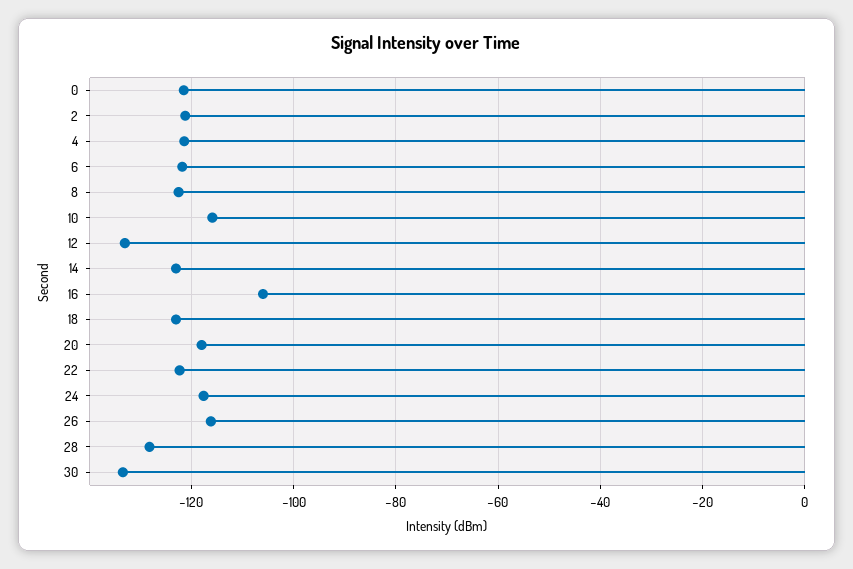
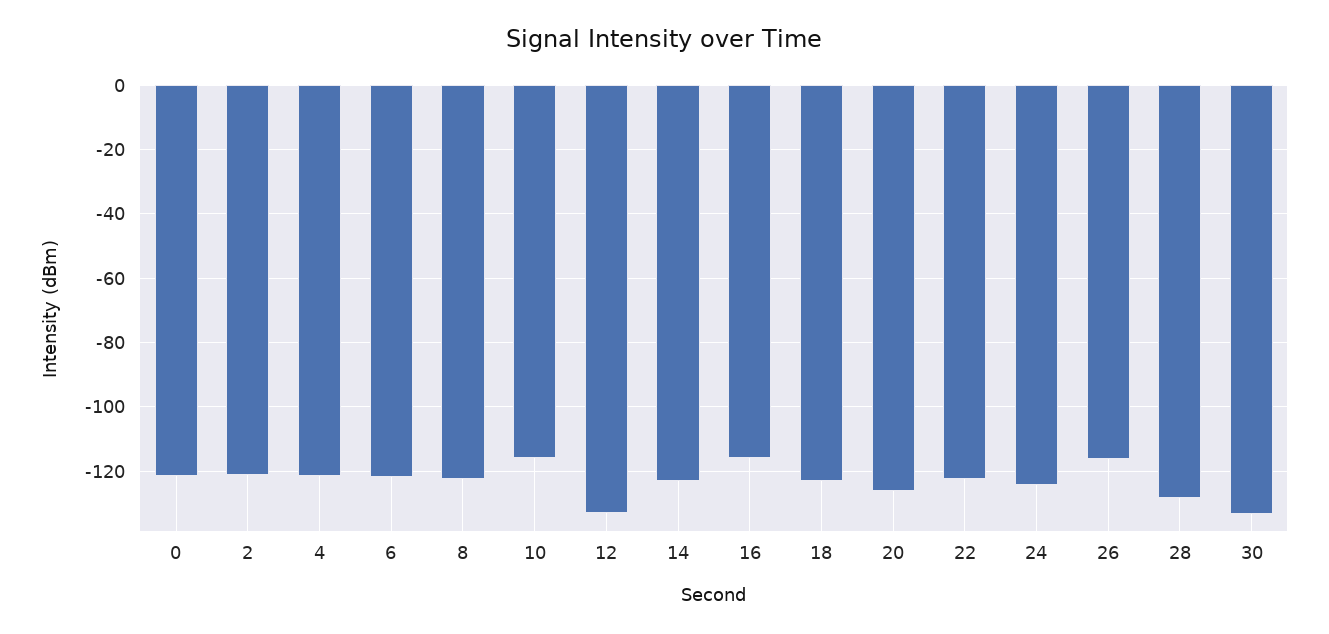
16: -106 -> -116
20: -118 -> -126
24: -118 -> -124

